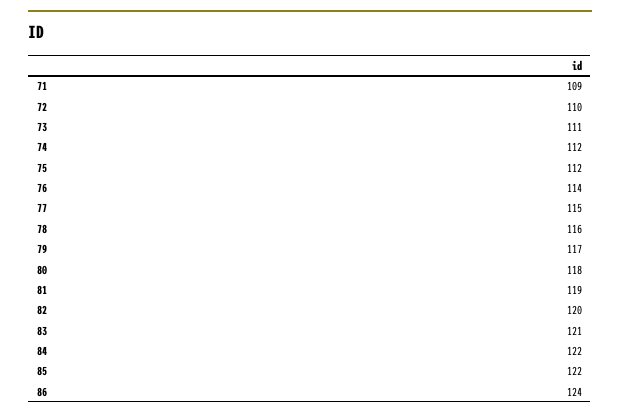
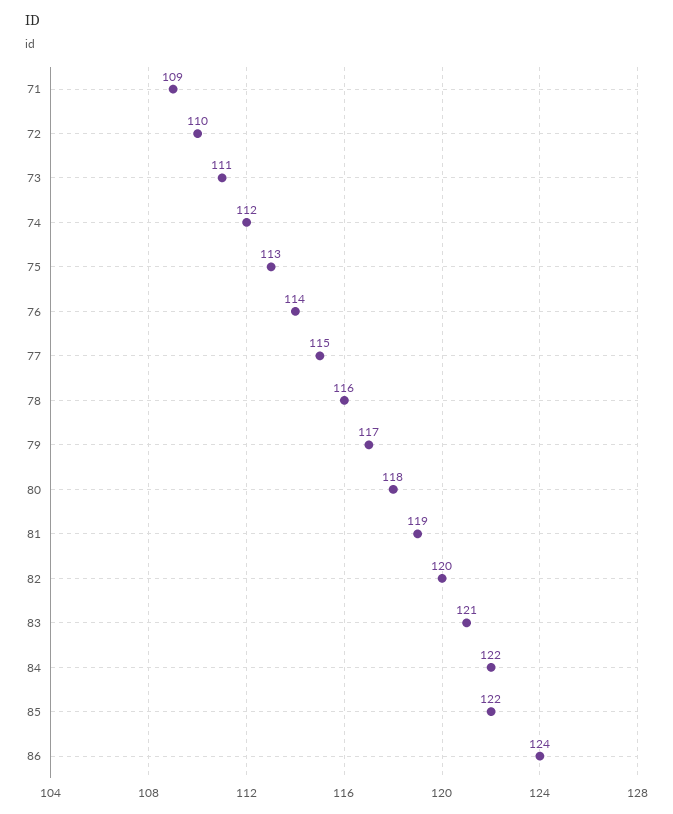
75: 112 -> 113

